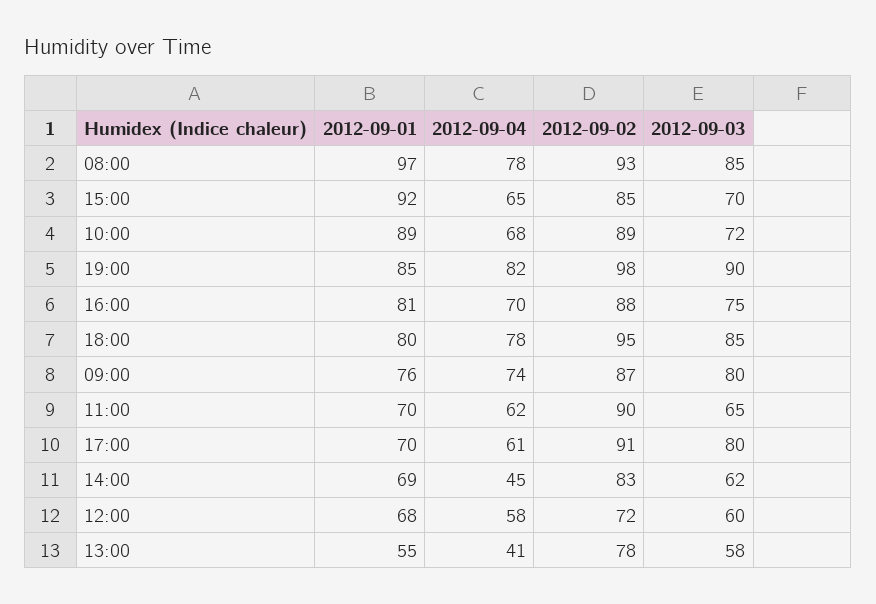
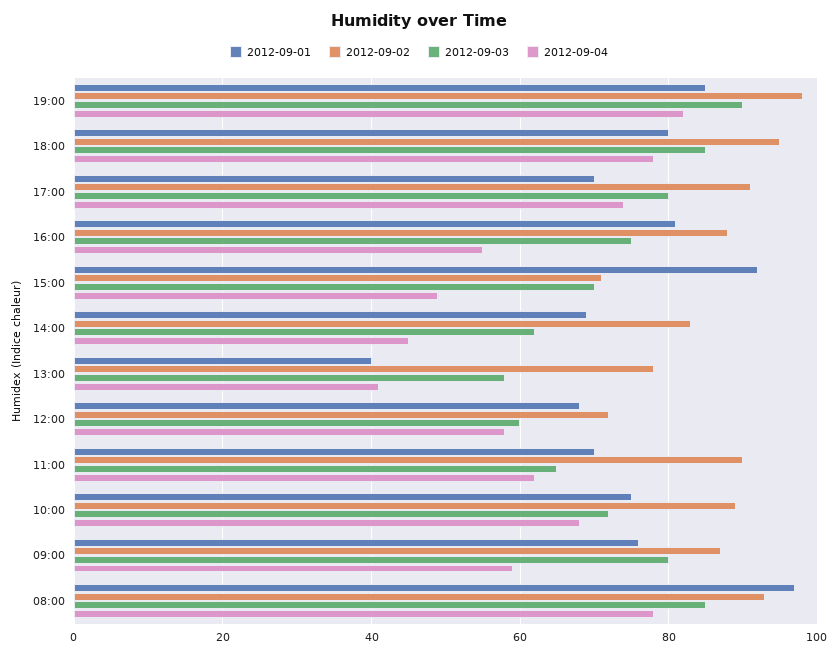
2012-09-04, 15:00: 65 -> 50
2012-09-02, 15:00: 85 -> 70
2012-09-01, 10:00: 89 -> 75
2012-09-04, 16:00: 70 -> 55
2012-09-04, 09:00: 74 -> 60
2012-09-04, 17:00: 61 -> 75
2012-09-01, 13:00: 55 -> 40

